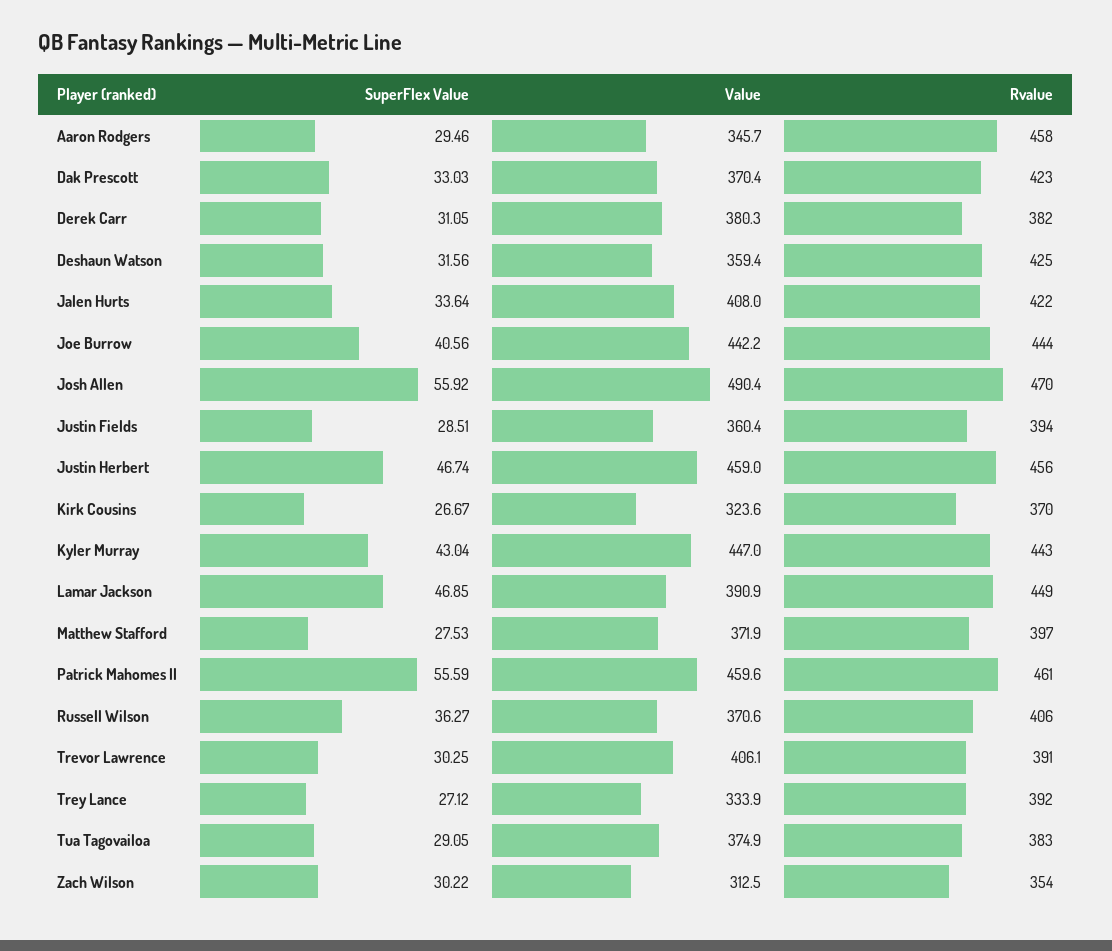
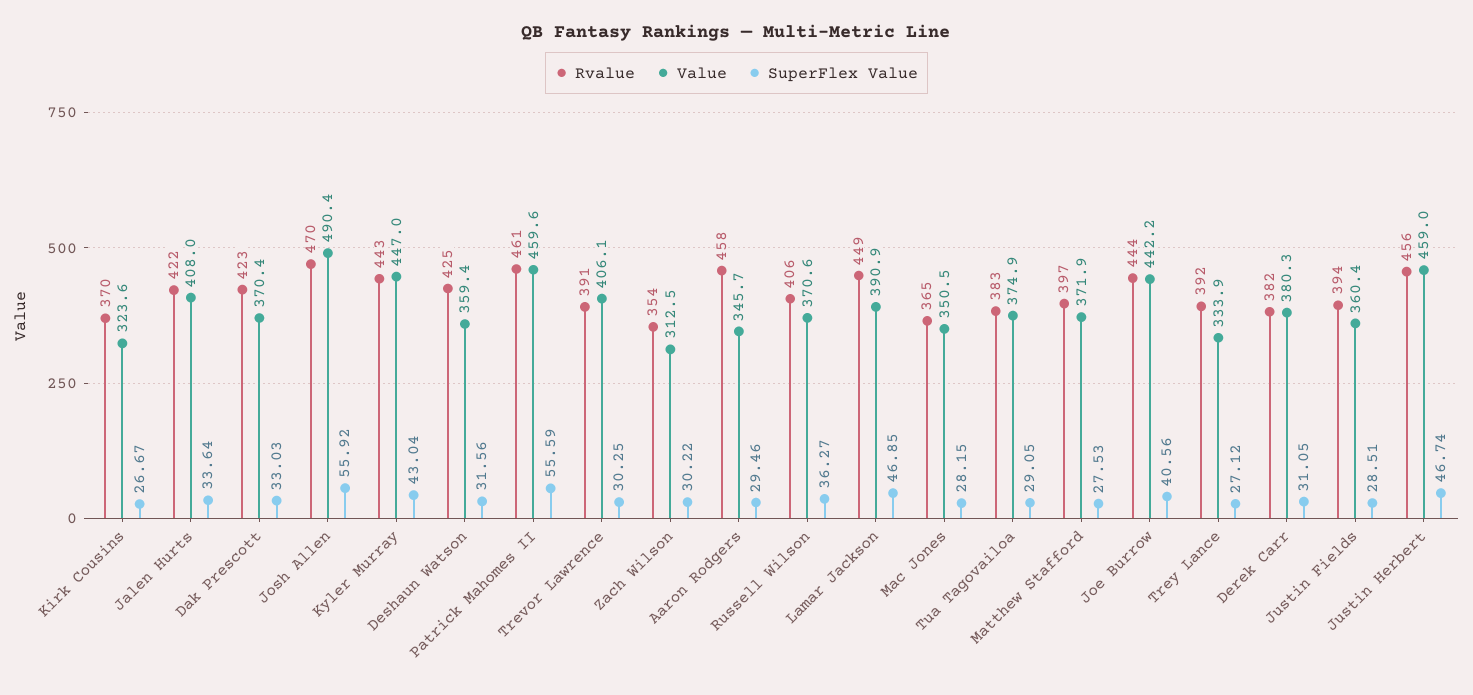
Rvalue, Mac Jones: none -> 365
Value, Mac Jones: none -> 350.5
SuperFlex Value, Mac Jones: none -> 28.15

